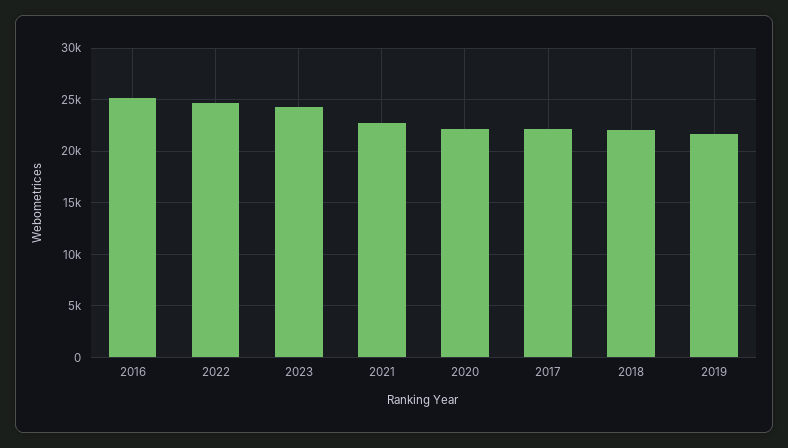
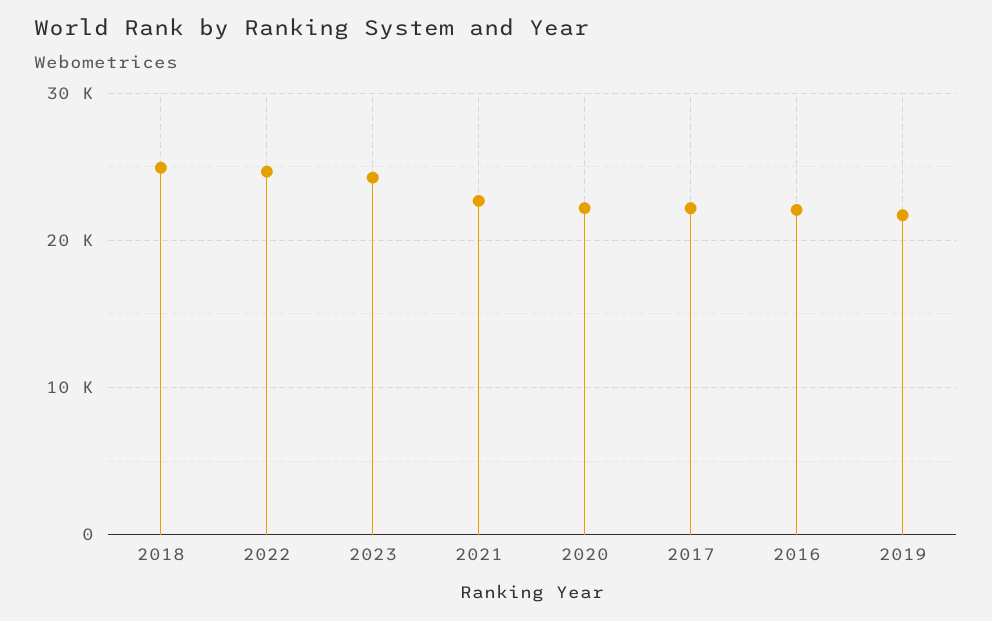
2016: 25000 -> 22000
2018: 22000 -> 25000

